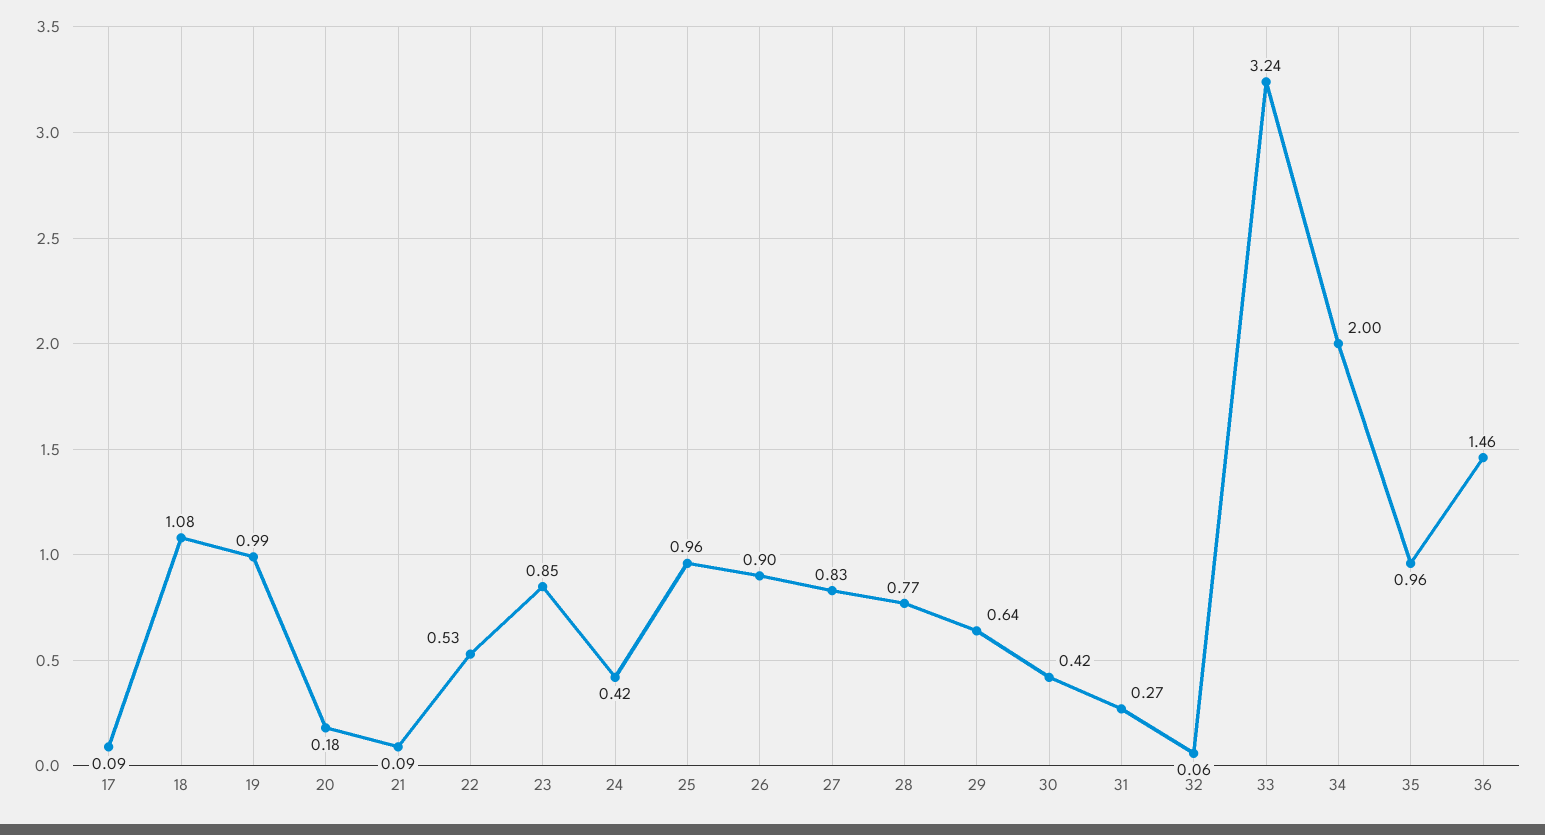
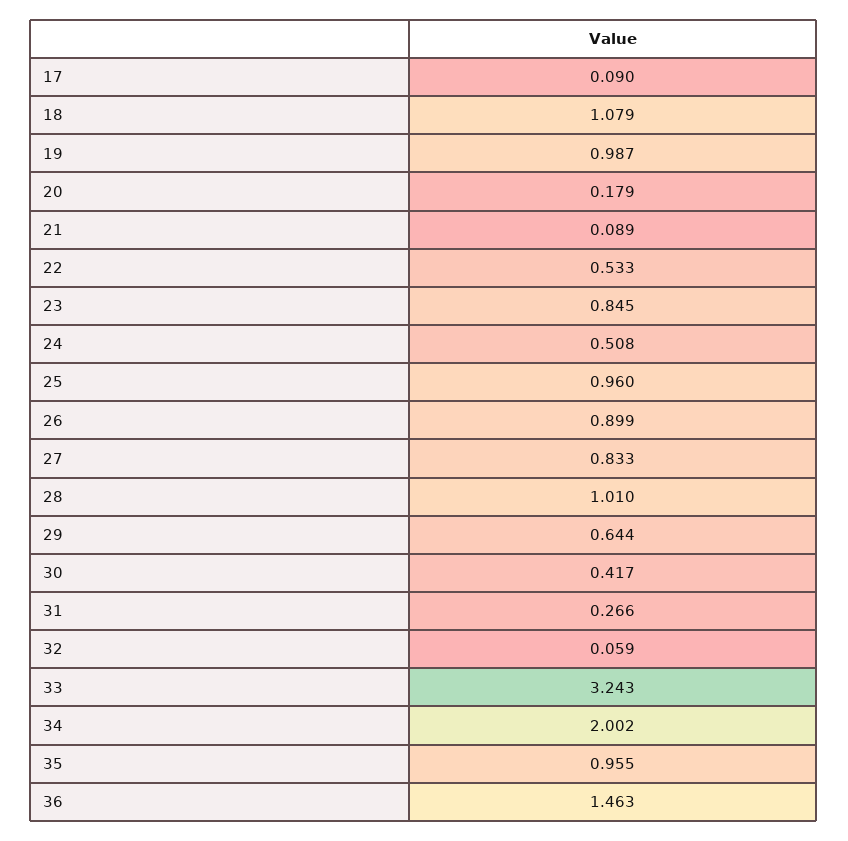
24: 0.42 -> 0.508
28: 0.77 -> 1.01

